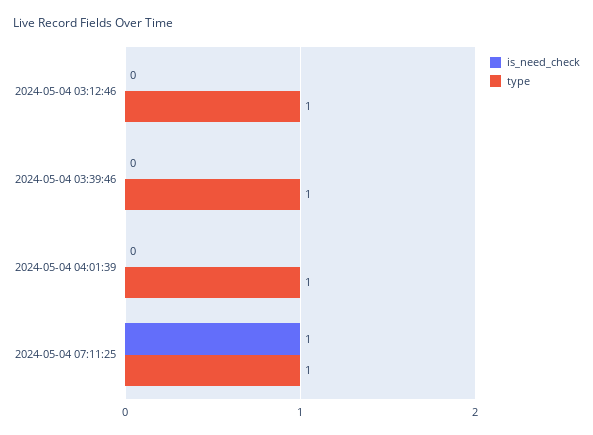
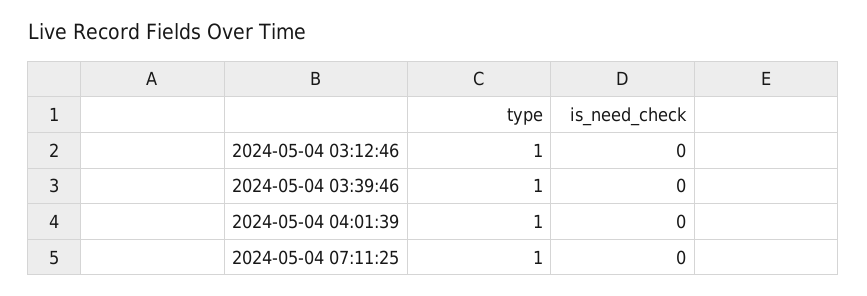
is_need_check, 2024-05-04 07:11:25: 1 -> 0

